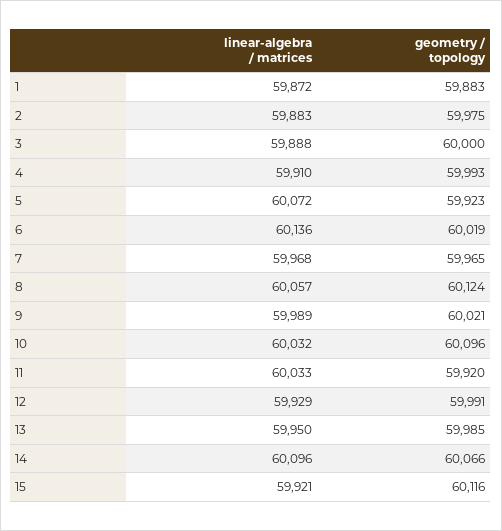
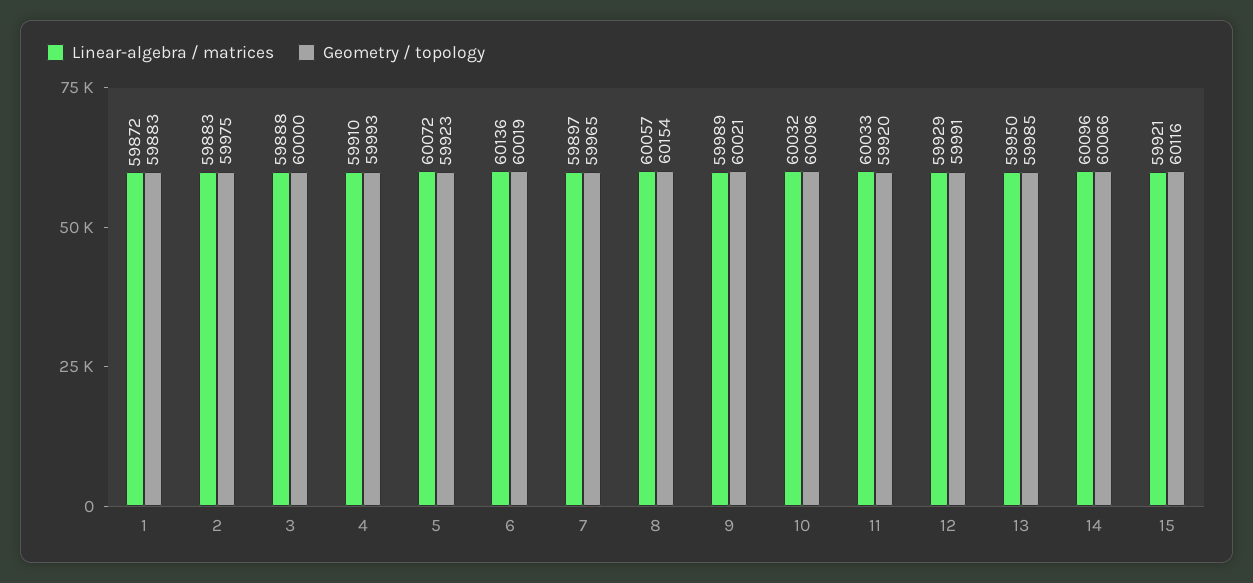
linear-algebra / matrices, 7: 59968 -> 59897
geometry / topology, 8: 60124 -> 60154

